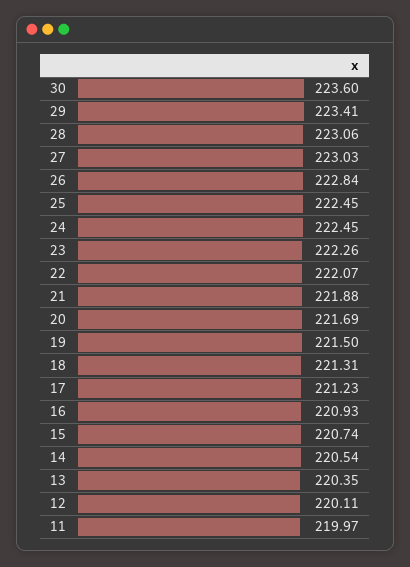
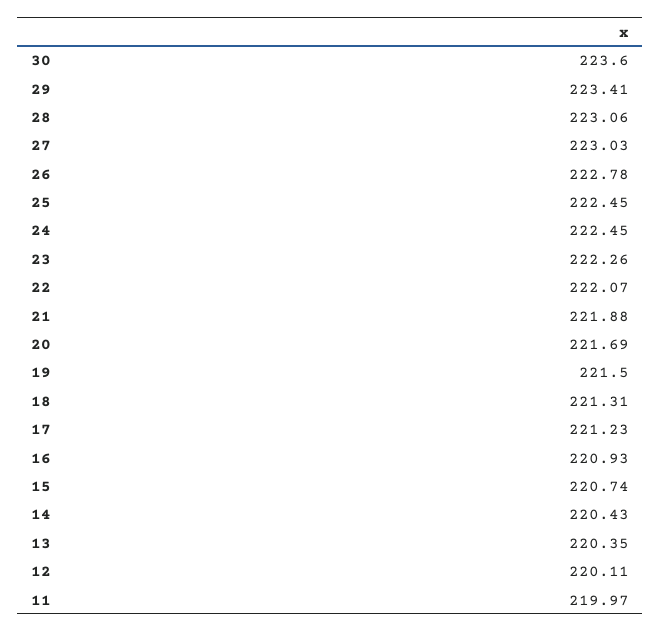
26: 222.84 -> 222.78
14: 220.54 -> 220.43

